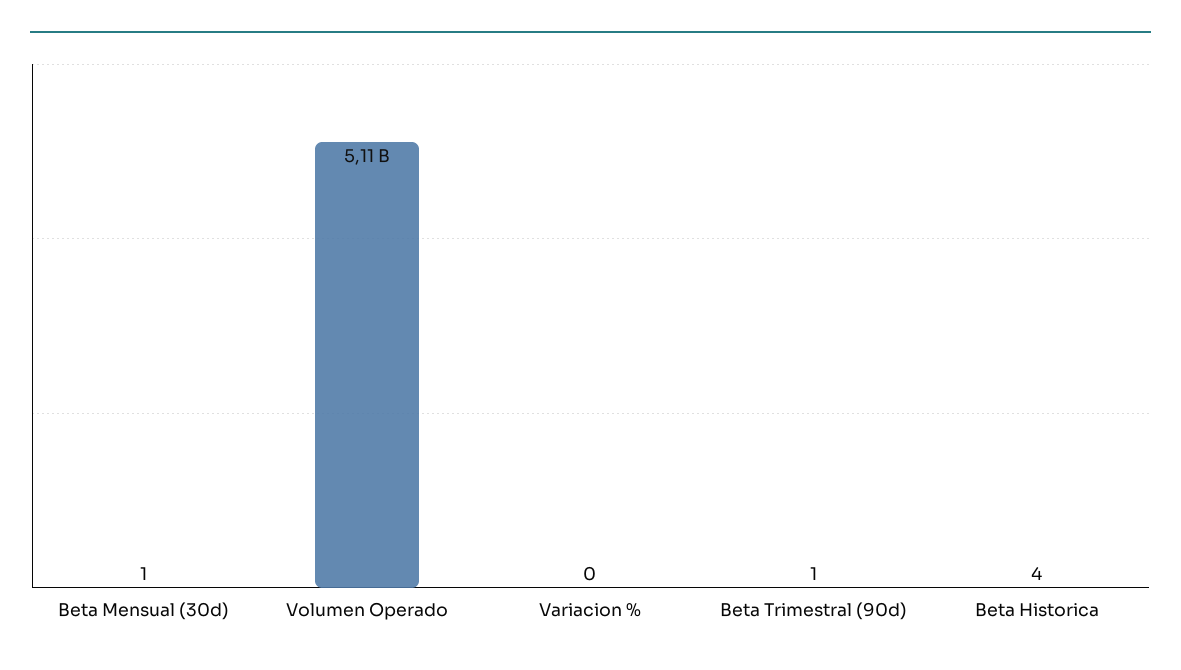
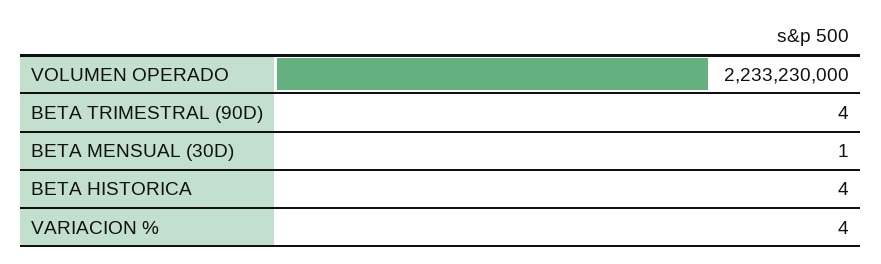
Volumen Operado: 5110000000 -> 2233230000
Variacion %: 0 -> 4
Beta Trimestral (90d): 1 -> 4

